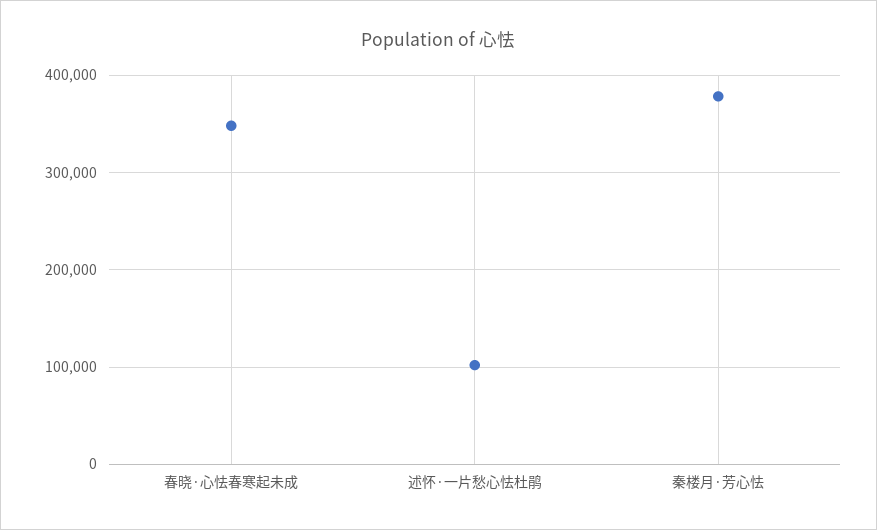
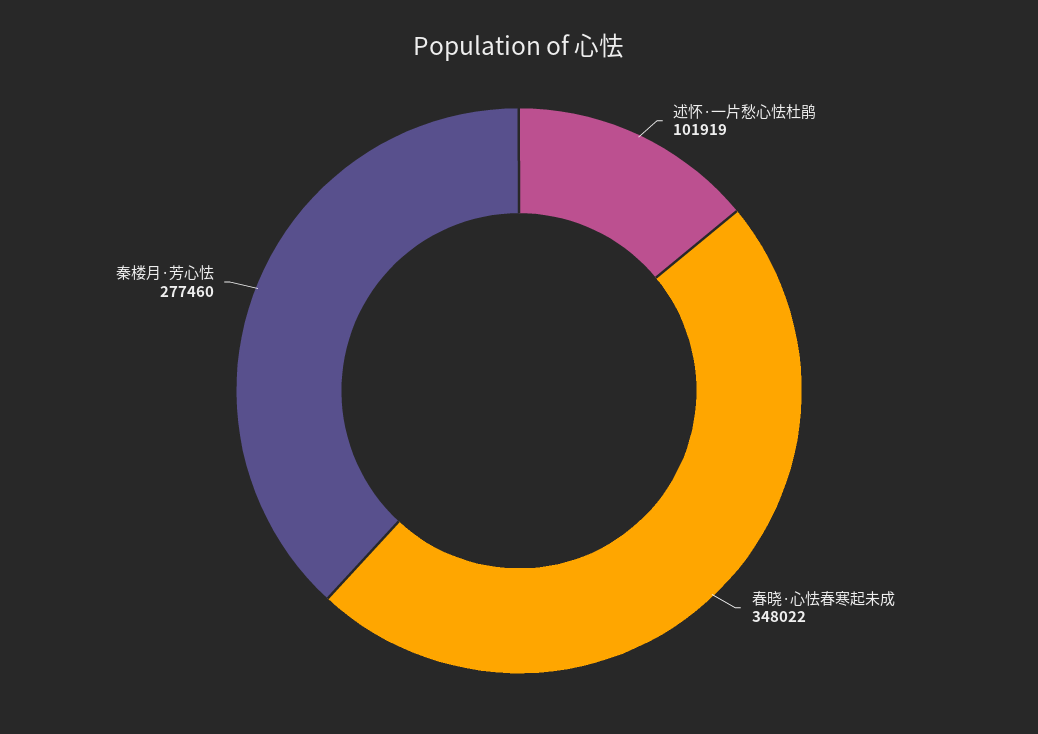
秦楼月·芳心怯: 380000 -> 277460

